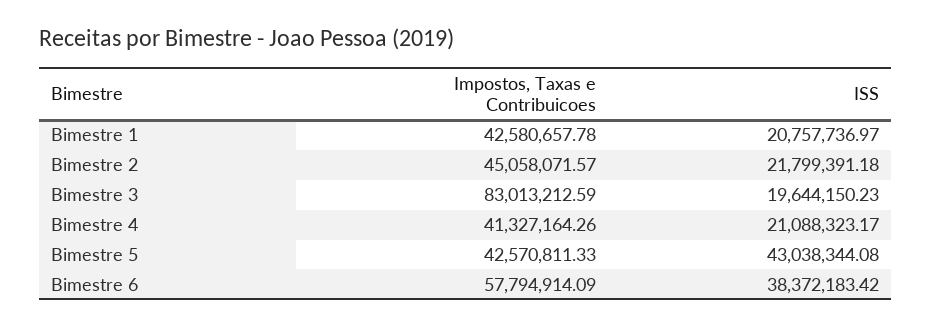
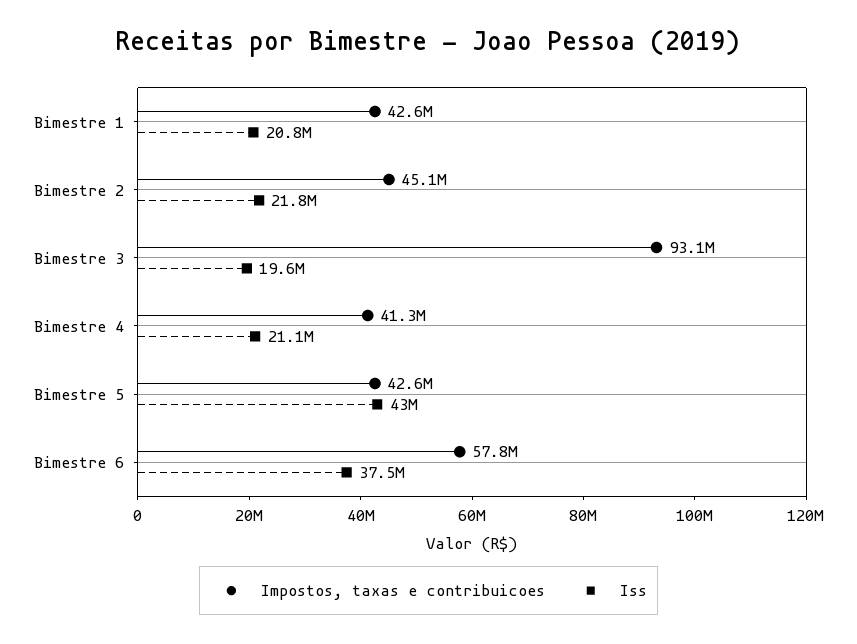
Impostos, Taxas e Contribuicoes, Bimestre 3: 83013212.59 -> 93100000
ISS, Bimestre 6: 38372183.42 -> 37500000

